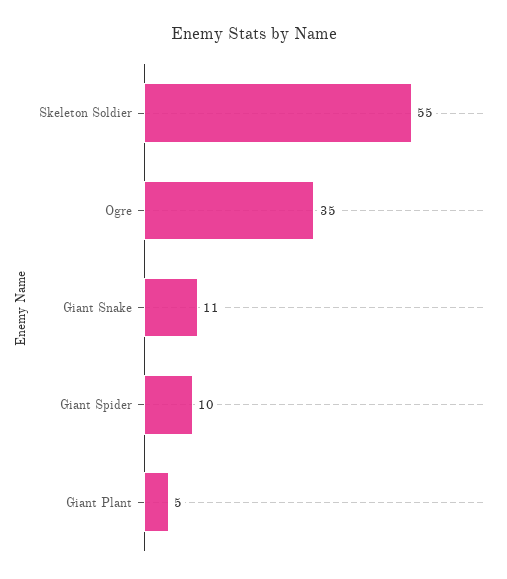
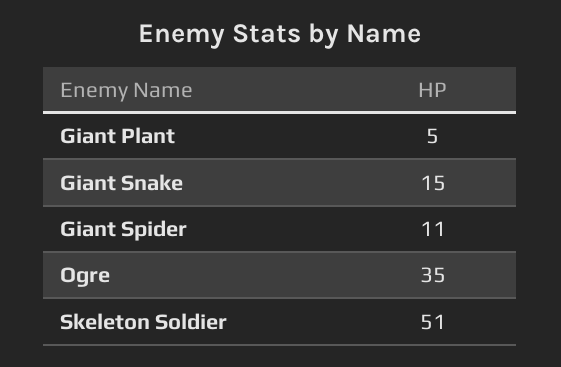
Skeleton Soldier: 55 -> 51
Giant Snake: 11 -> 15
Giant Spider: 10 -> 11

